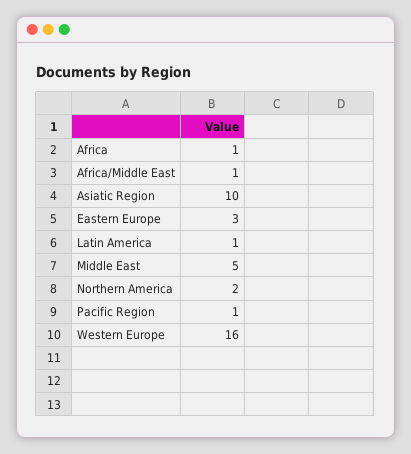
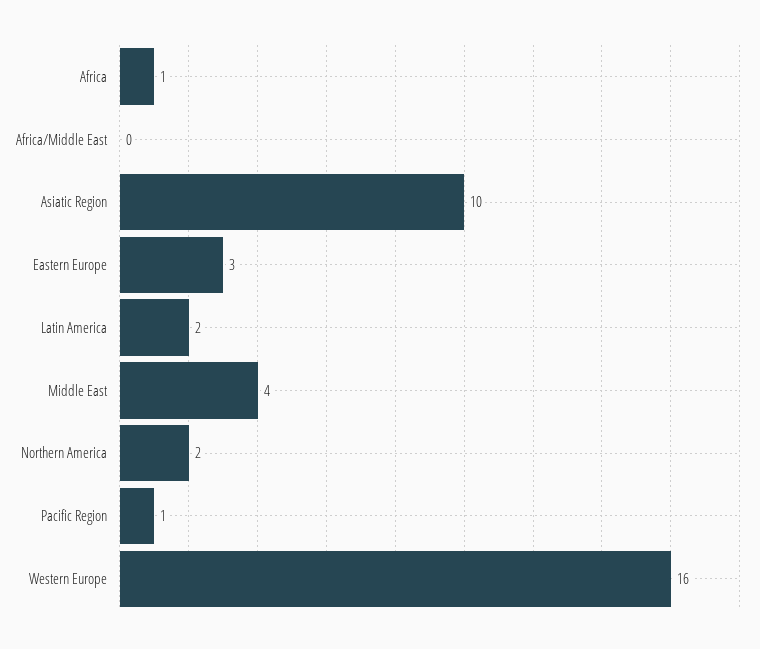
Africa/Middle East: 1 -> 0
Latin America: 1 -> 2
Middle East: 5 -> 4

